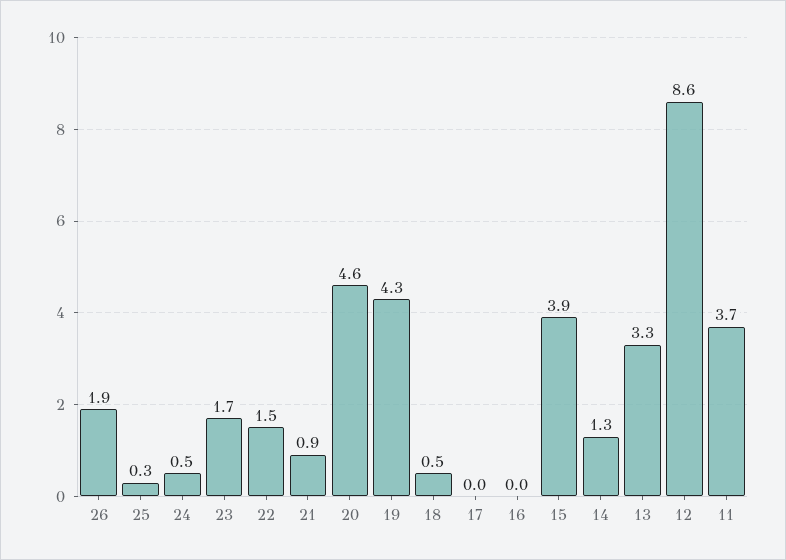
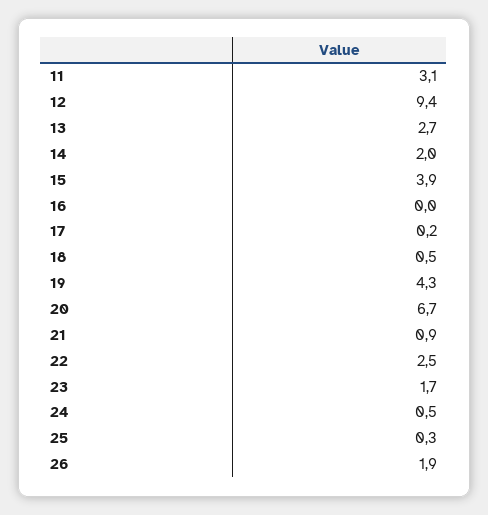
22: 1.5 -> 2.5
20: 4.6 -> 6.7
17: 0 -> 0.2
14: 1.3 -> 2
13: 3.3 -> 2.7
12: 8.6 -> 9.4
11: 3.7 -> 3.1

